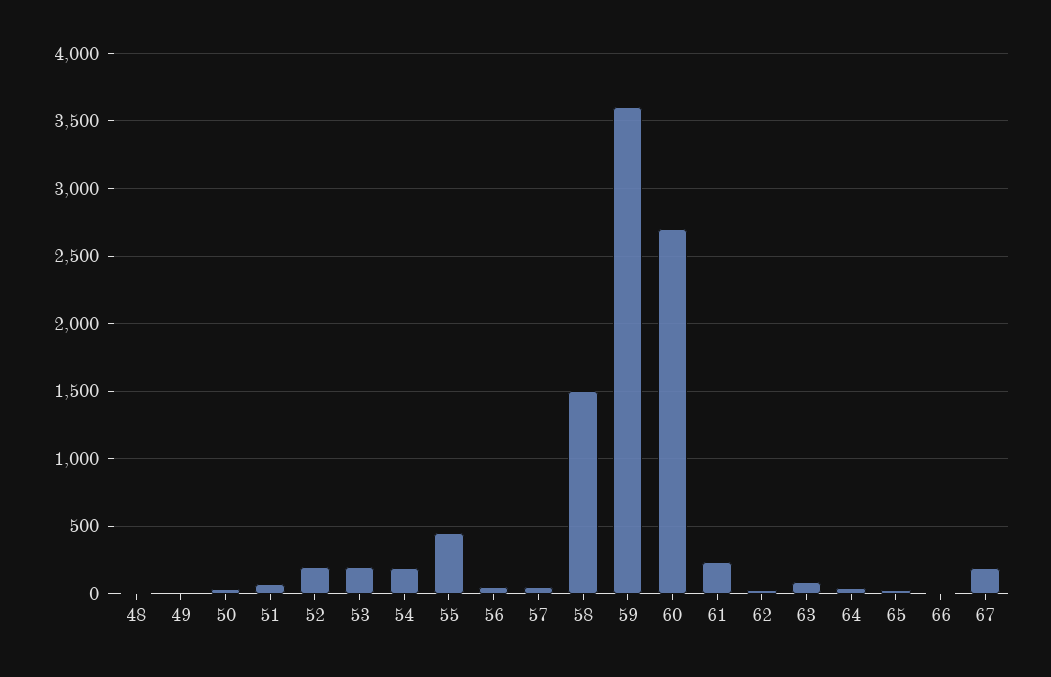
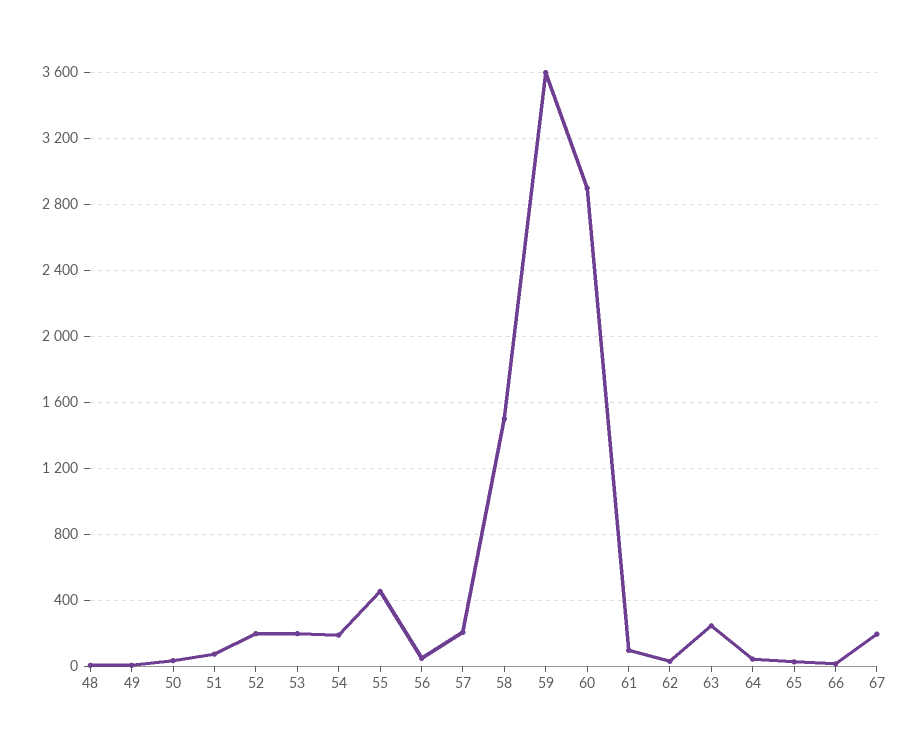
57: 50 -> 200
60: 2700 -> 2900
61: 250 -> 100
63: 100 -> 250

